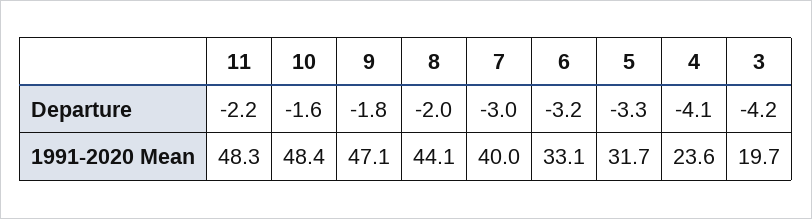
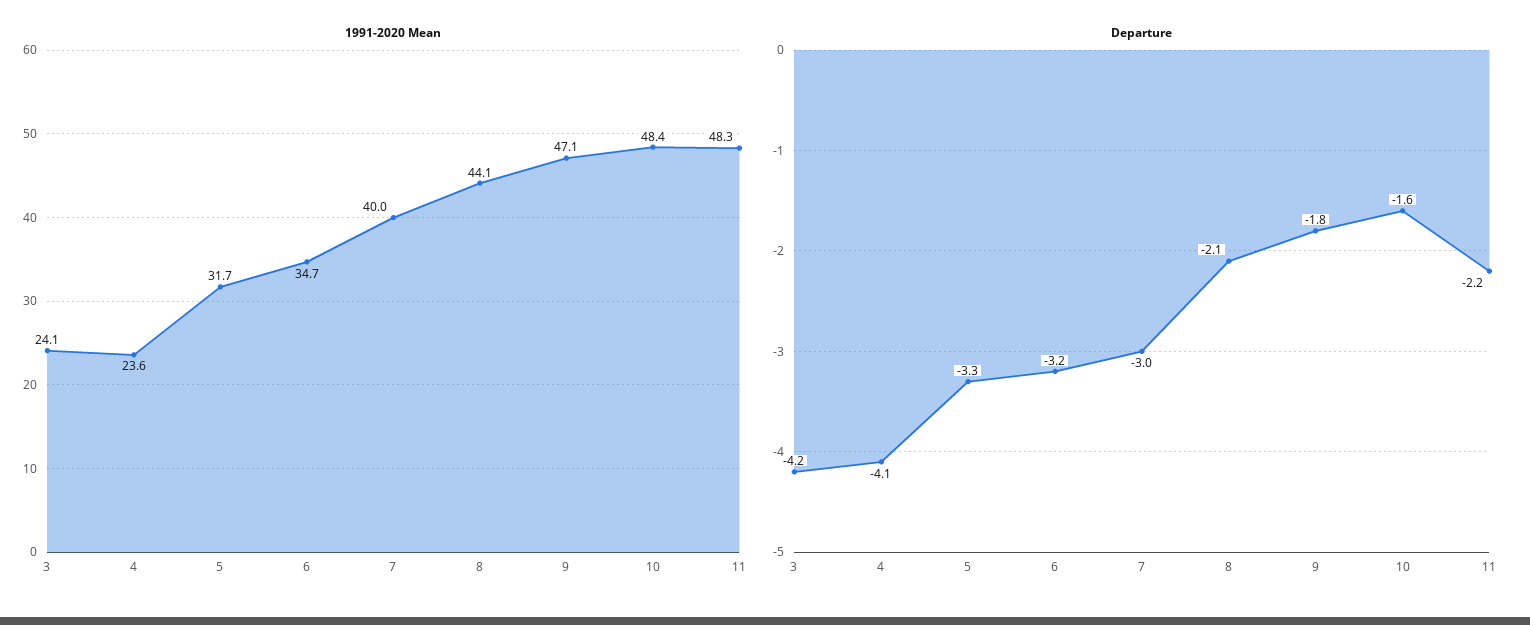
Departure, 8: -2 -> -2.1
1991-2020 Mean, 6: 33.1 -> 34.7
1991-2020 Mean, 3: 19.7 -> 24.1

